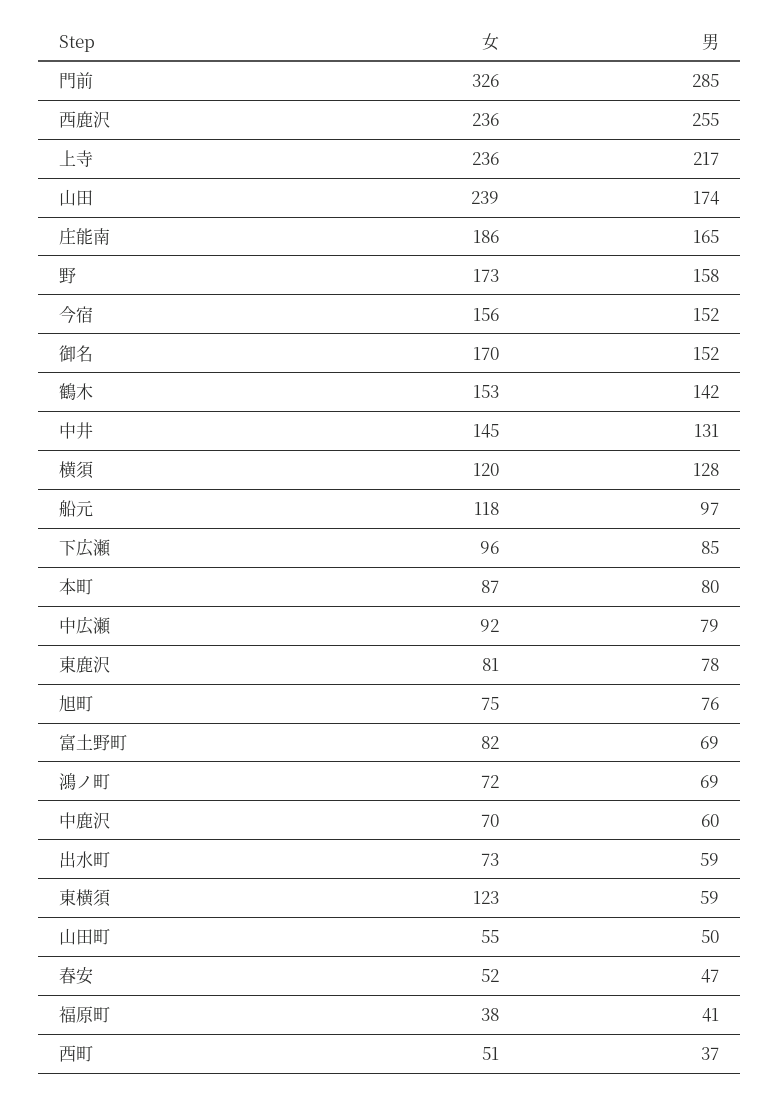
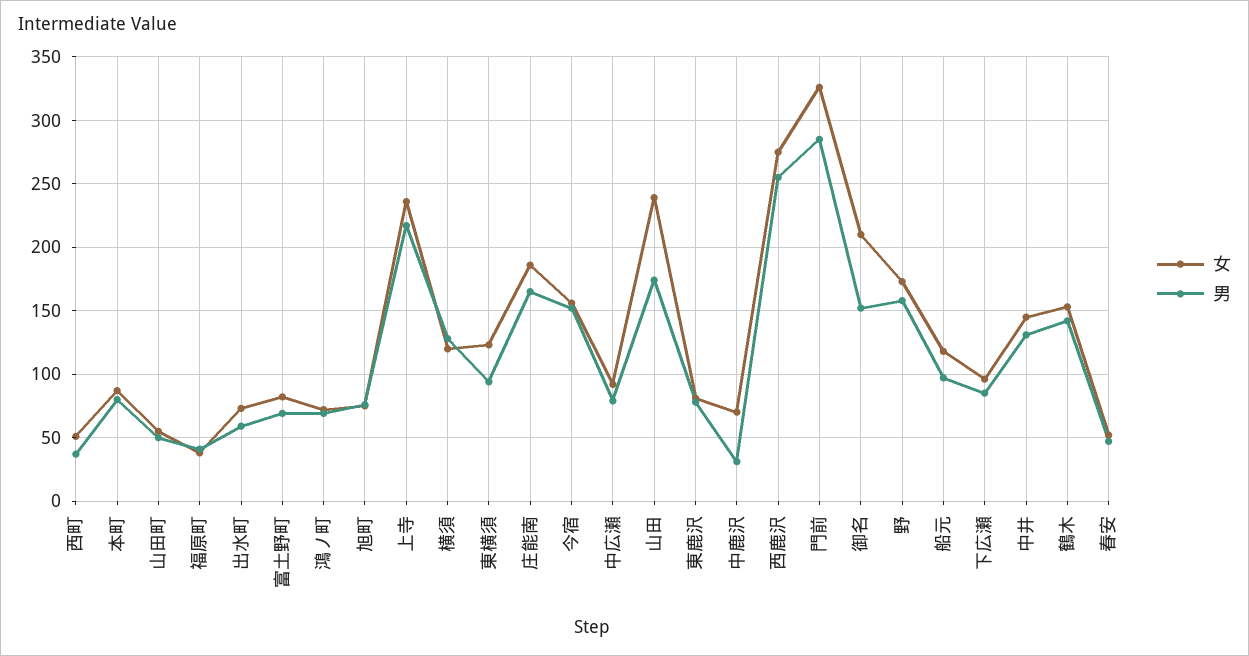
女, 西鹿沢: 236 -> 275
女, 御名: 170 -> 210
男, 中鹿沢: 60 -> 30
男, 東横須: 59 -> 95

